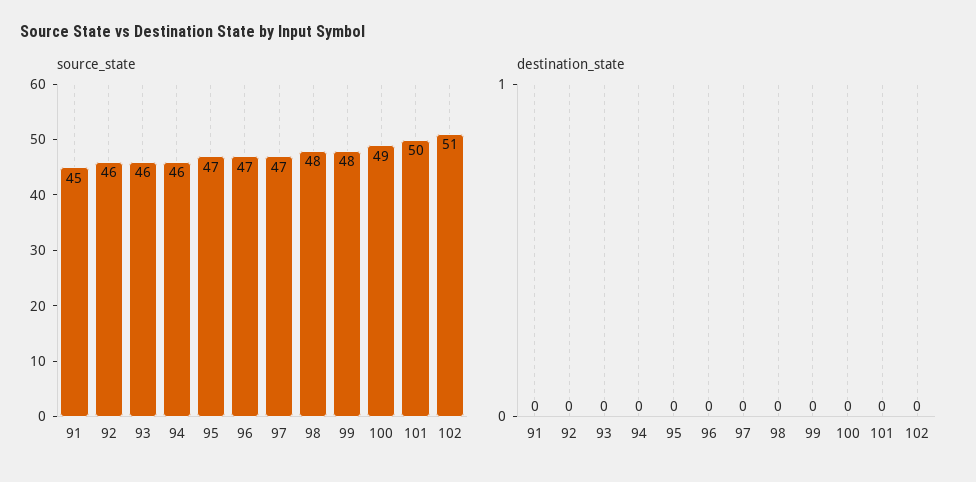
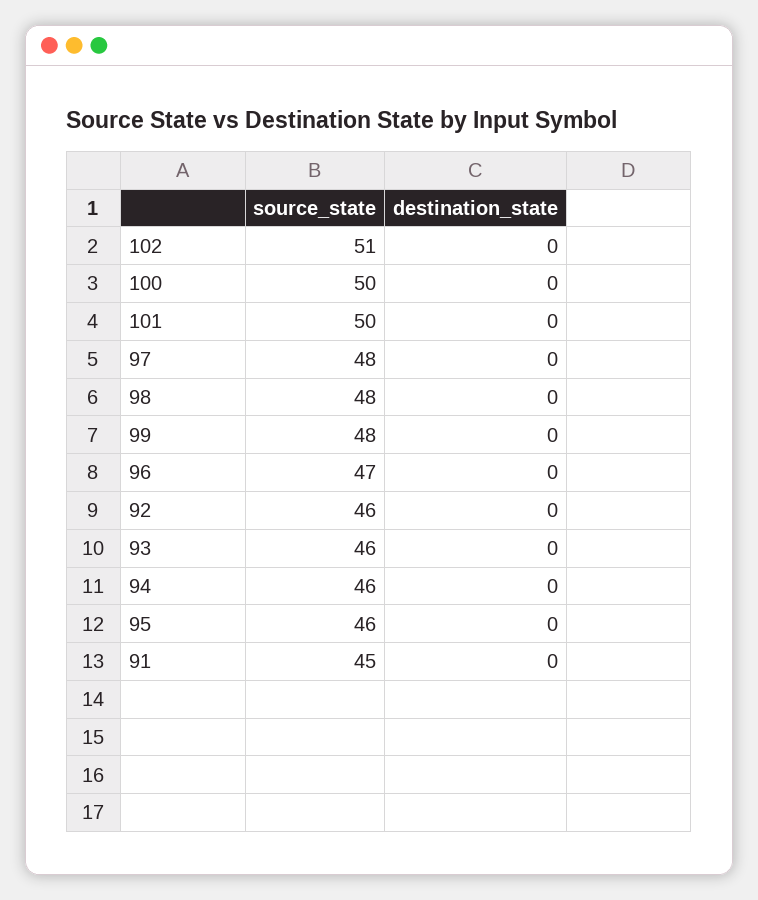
source_state, 95: 47 -> 46
source_state, 97: 47 -> 48
source_state, 100: 49 -> 50

